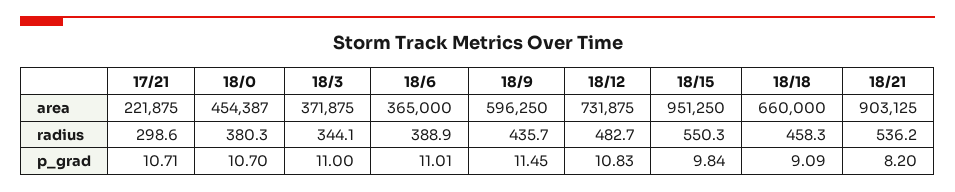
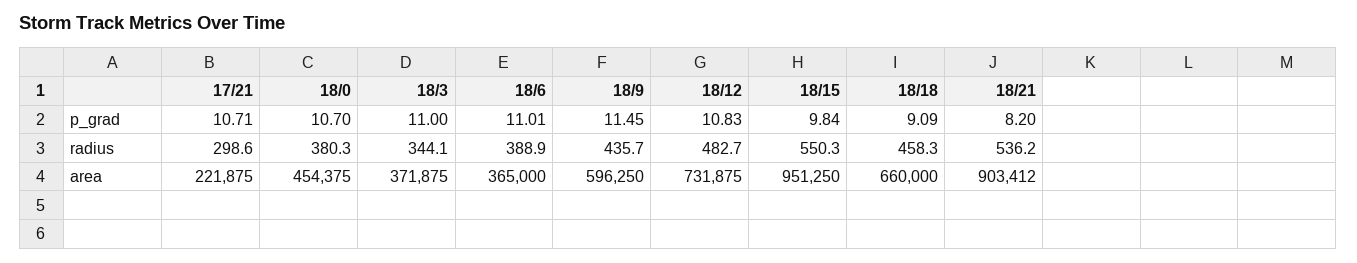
18/0, area: 454387 -> 454375
18/21, area: 903125 -> 903412

